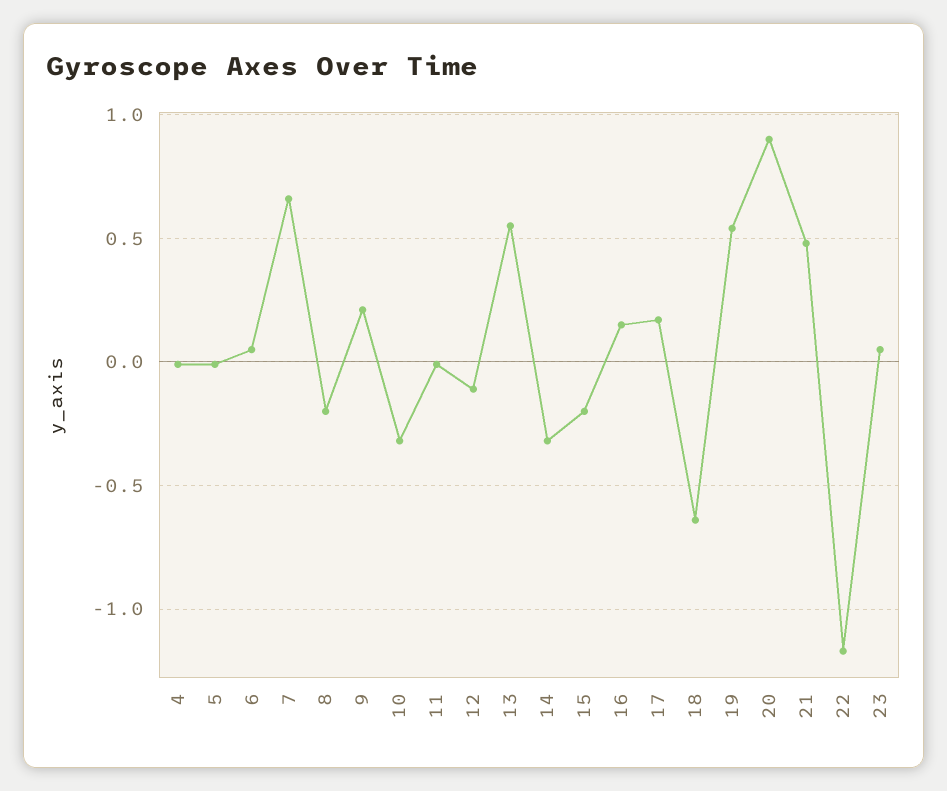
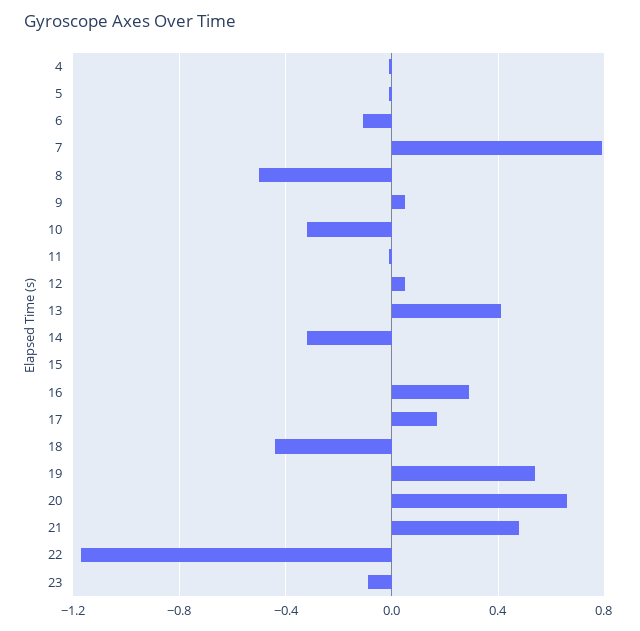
6: 0.05 -> -0.1
7: 0.65 -> 0.8
8: -0.2 -> -0.5
9: 0.2 -> 0.05
12: -0.1 -> 0.05
13: 0.55 -> 0.4
15: -0.2 -> 0
16: 0.15 -> 0.3
18: -0.65 -> -0.45
20: 0.9 -> 0.65
23: 0.05 -> -0.1

